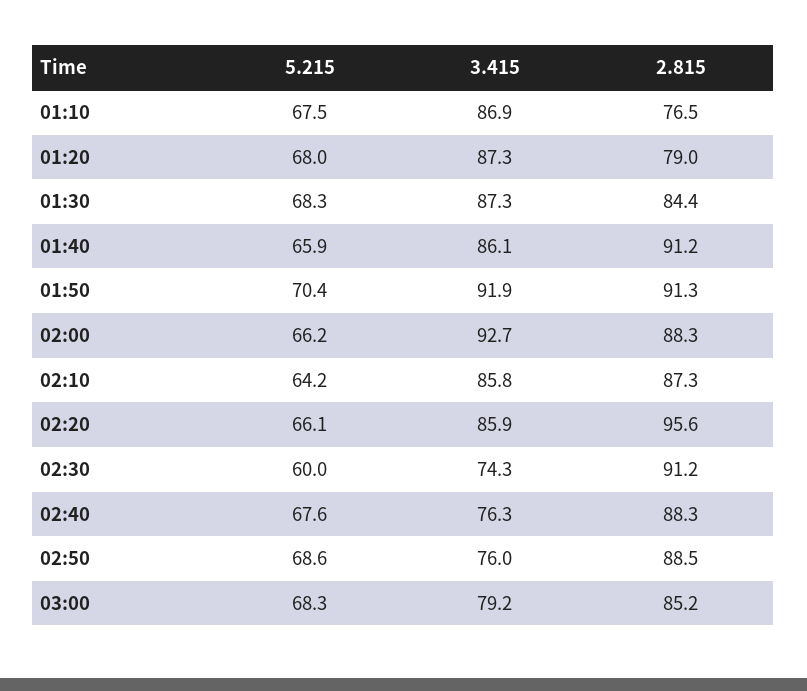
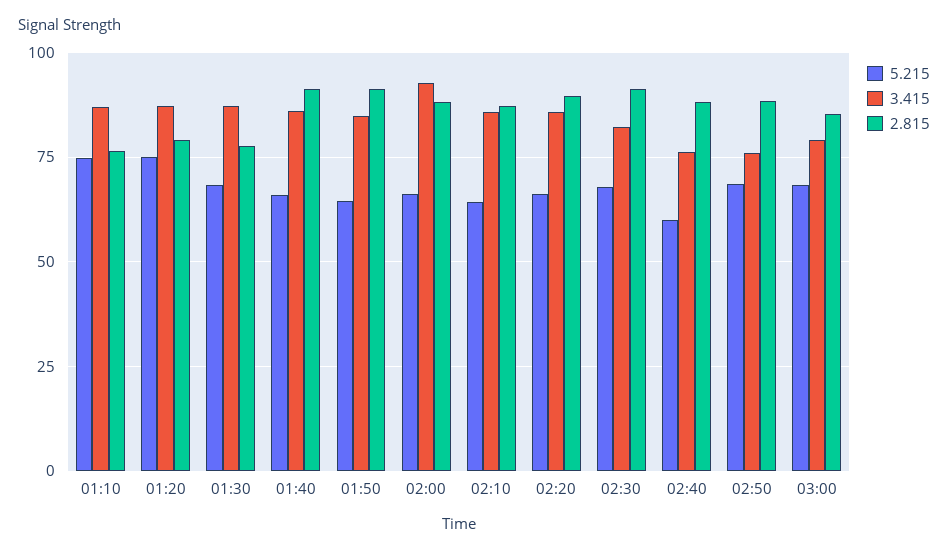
5.215, 01:10: 67.5 -> 75
5.215, 01:20: 68 -> 75
2.815, 01:30: 84.4 -> 77.5
5.215, 01:50: 70.4 -> 65
3.415, 01:50: 91.9 -> 85
2.815, 02:20: 95.6 -> 90
5.215, 02:30: 60 -> 67.5
3.415, 02:30: 74.3 -> 82.5
5.215, 02:40: 67.6 -> 60

